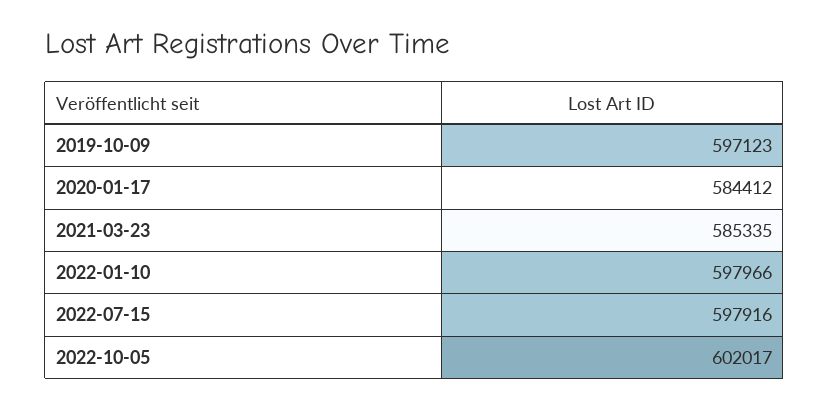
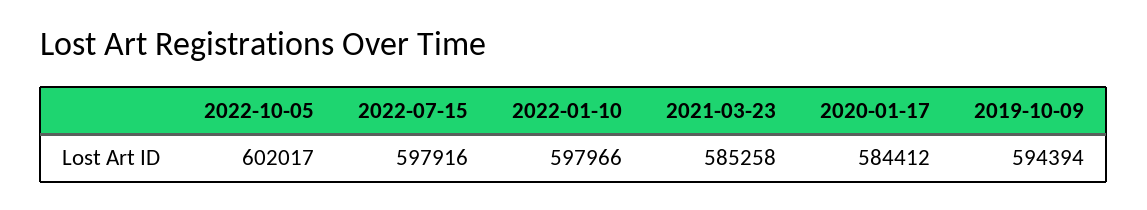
2019-10-09: 597123 -> 594394
2021-03-23: 585335 -> 585258

